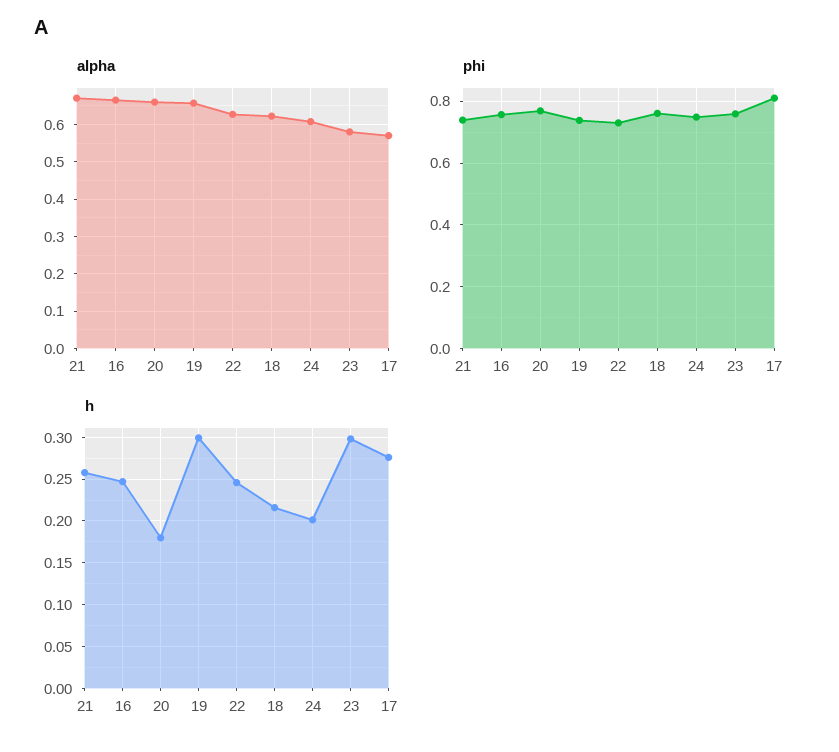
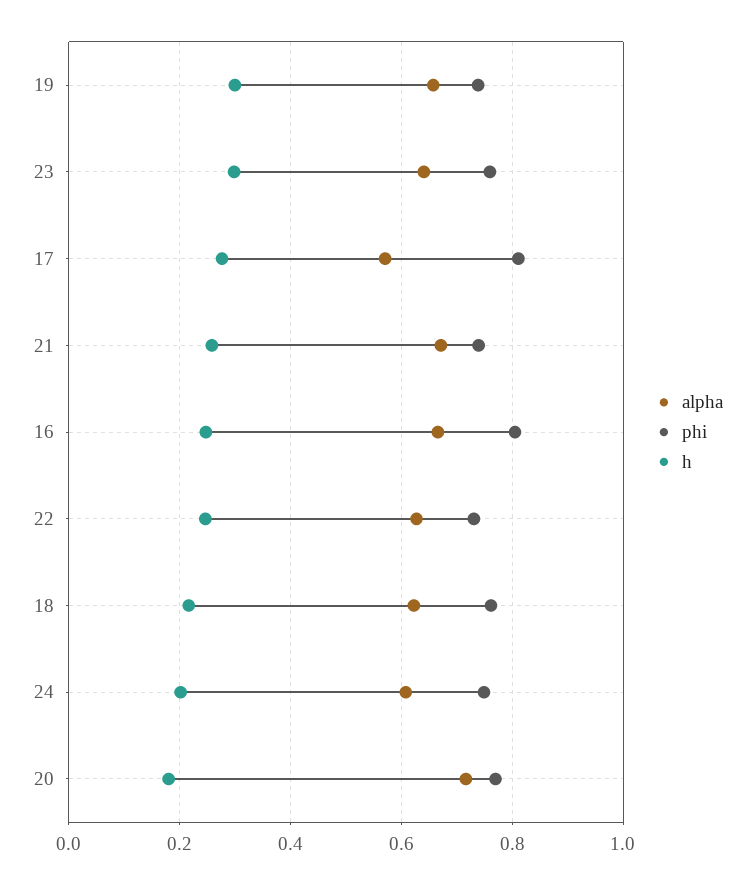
alpha, 20: 0.66 -> 0.72
alpha, 23: 0.58 -> 0.64
phi, 16: 0.76 -> 0.8

